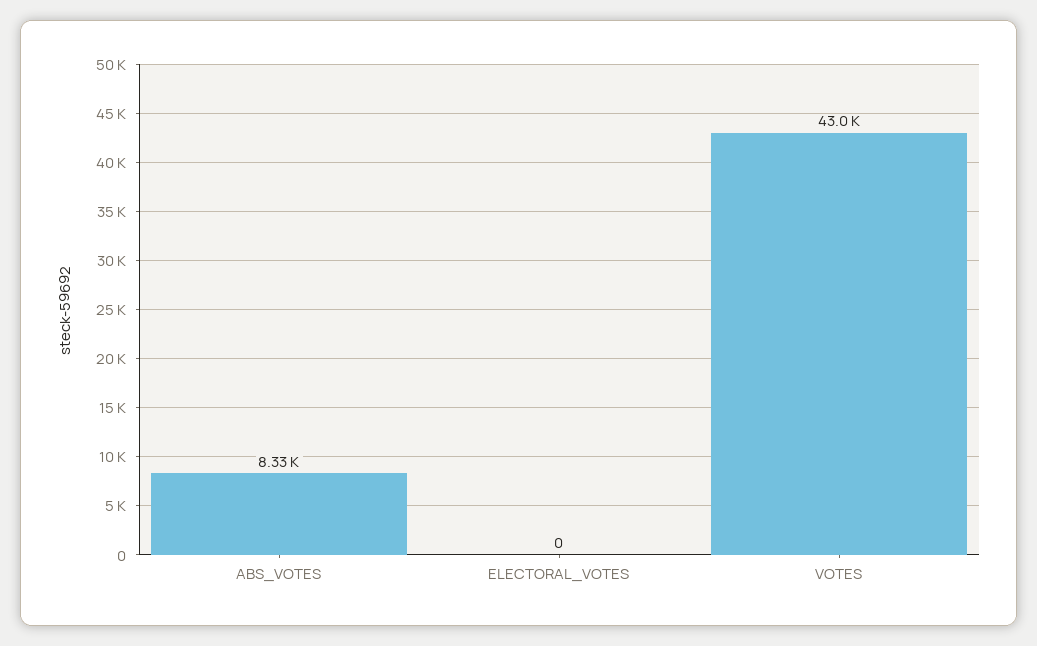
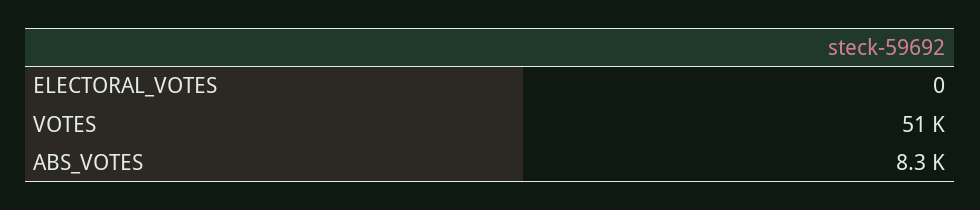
VOTES: 43000 -> 51000

